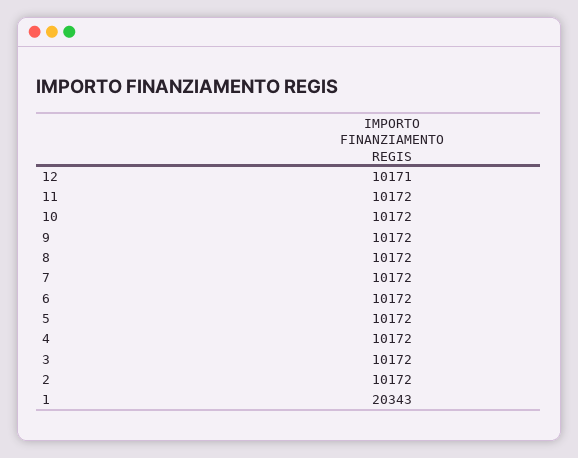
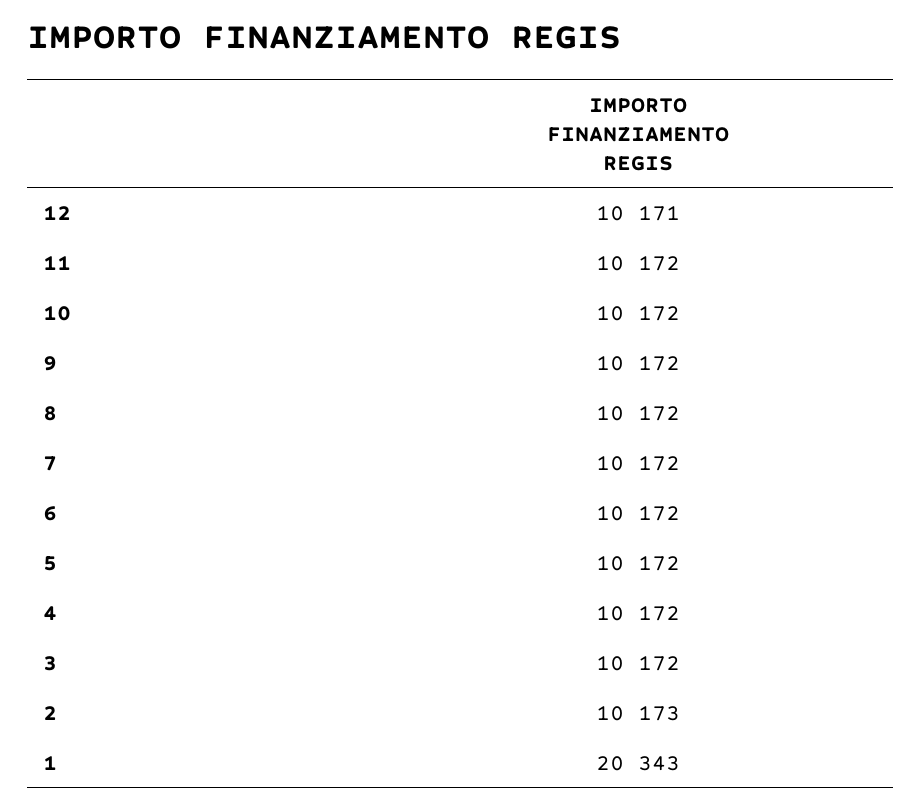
2: 10172 -> 10173

